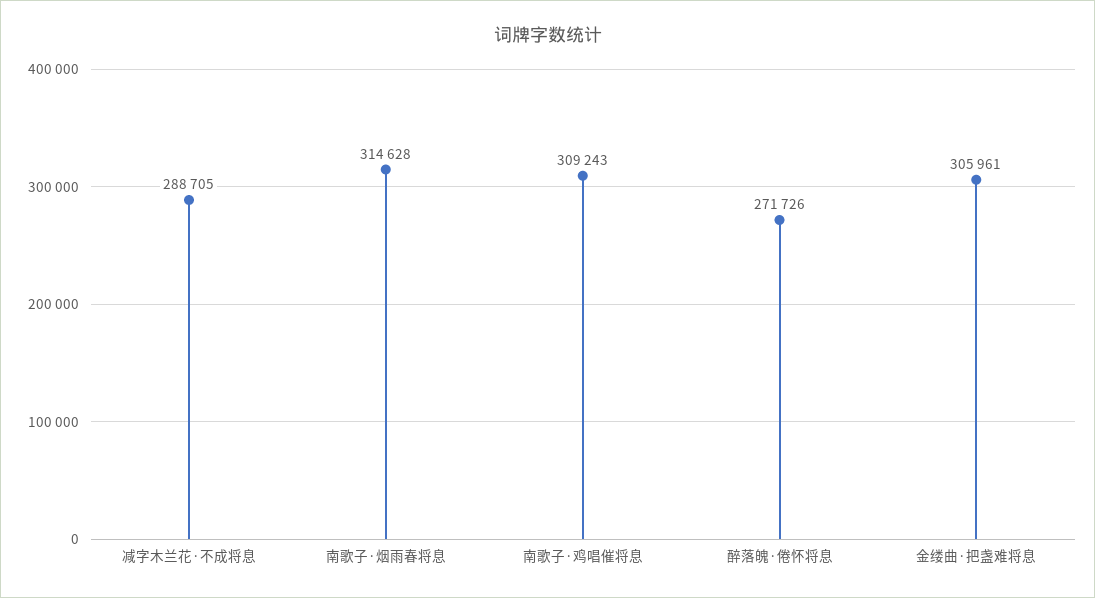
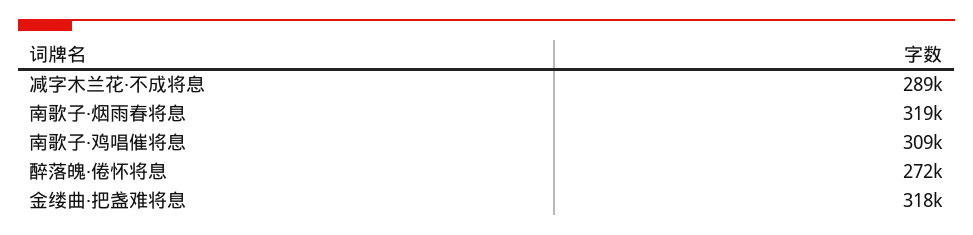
南歌子·烟雨春将息: 314628 -> 319000
金缕曲·把盏难将息: 305961 -> 318000

